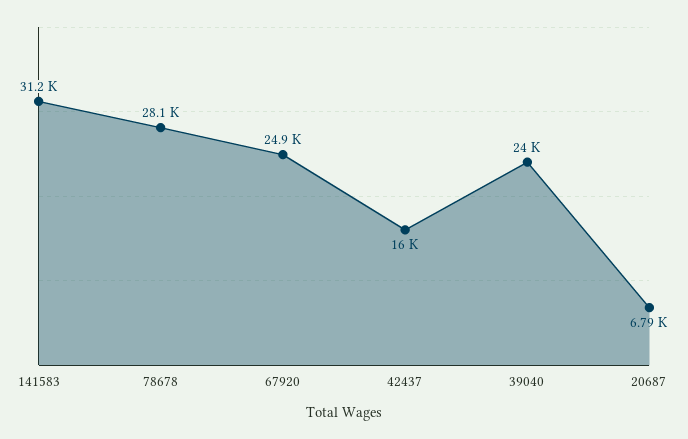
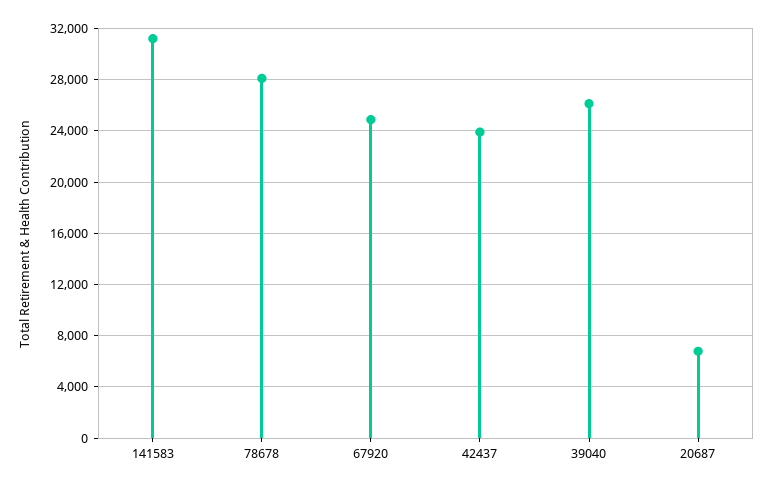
42437: 16000 -> 24000
39040: 24000 -> 26000

